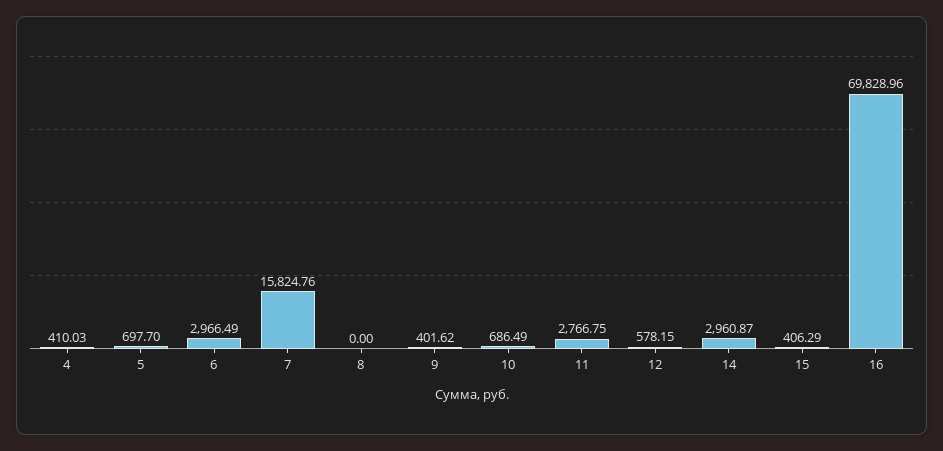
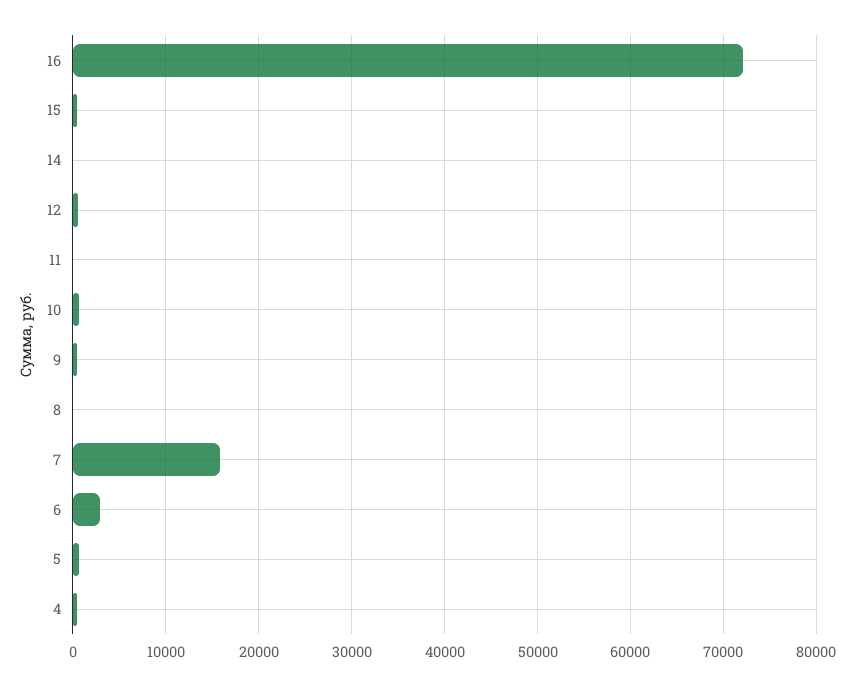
11: 2766.75 -> 0
14: 2960.87 -> 0
16: 69828.96 -> 72000

